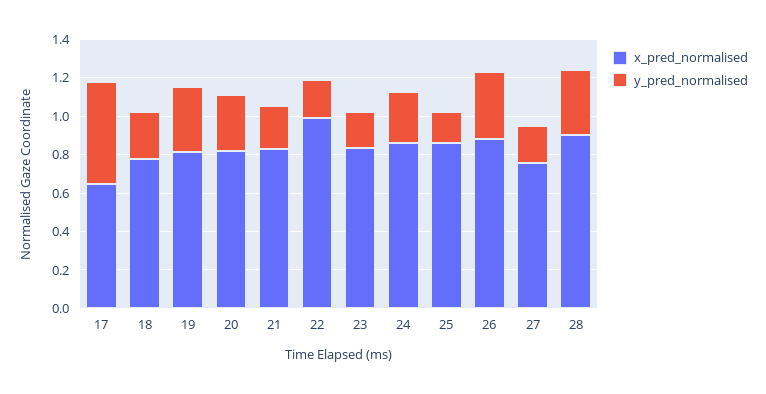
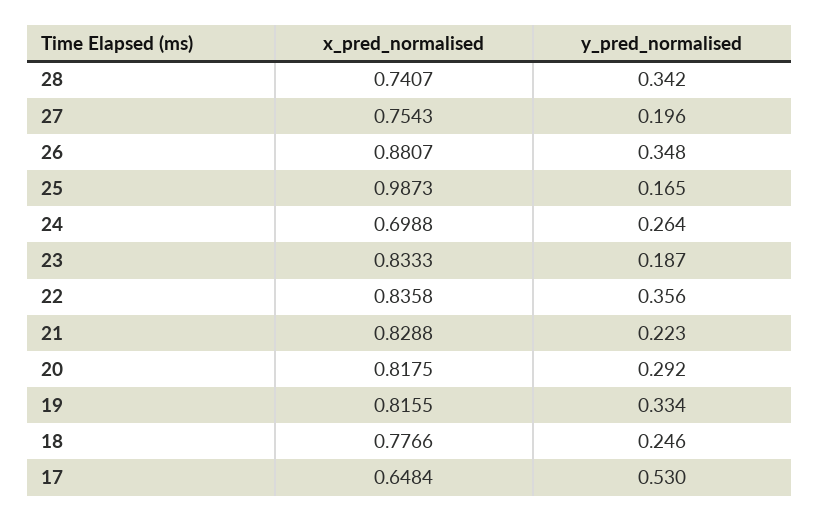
x_pred_normalised, 22: 1 -> 0.8358
y_pred_normalised, 22: 0.2 -> 0.356
x_pred_normalised, 24: 0.85 -> 0.6988
x_pred_normalised, 25: 0.85 -> 0.9873
x_pred_normalised, 28: 0.9 -> 0.7407

